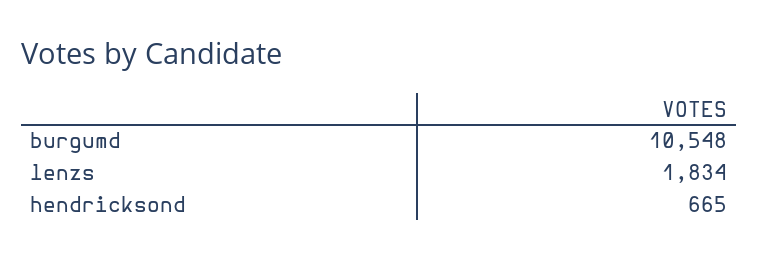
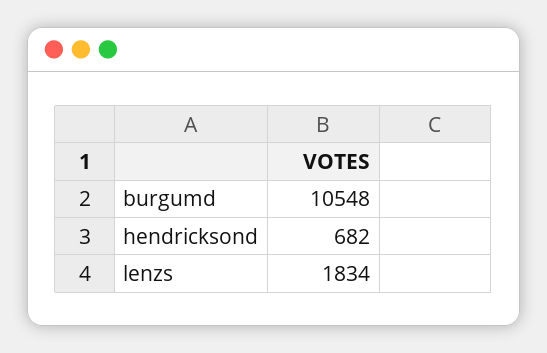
hendricksond: 665 -> 682

